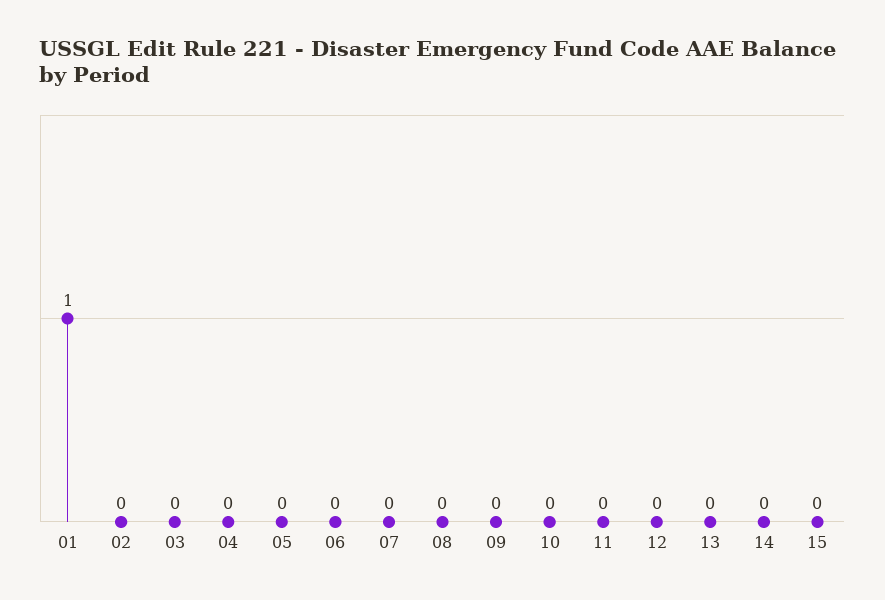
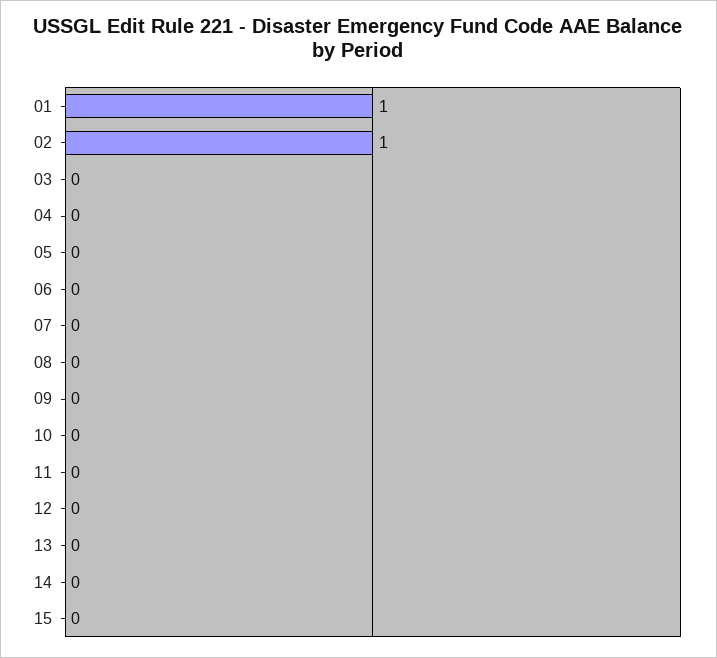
02: 0 -> 1

